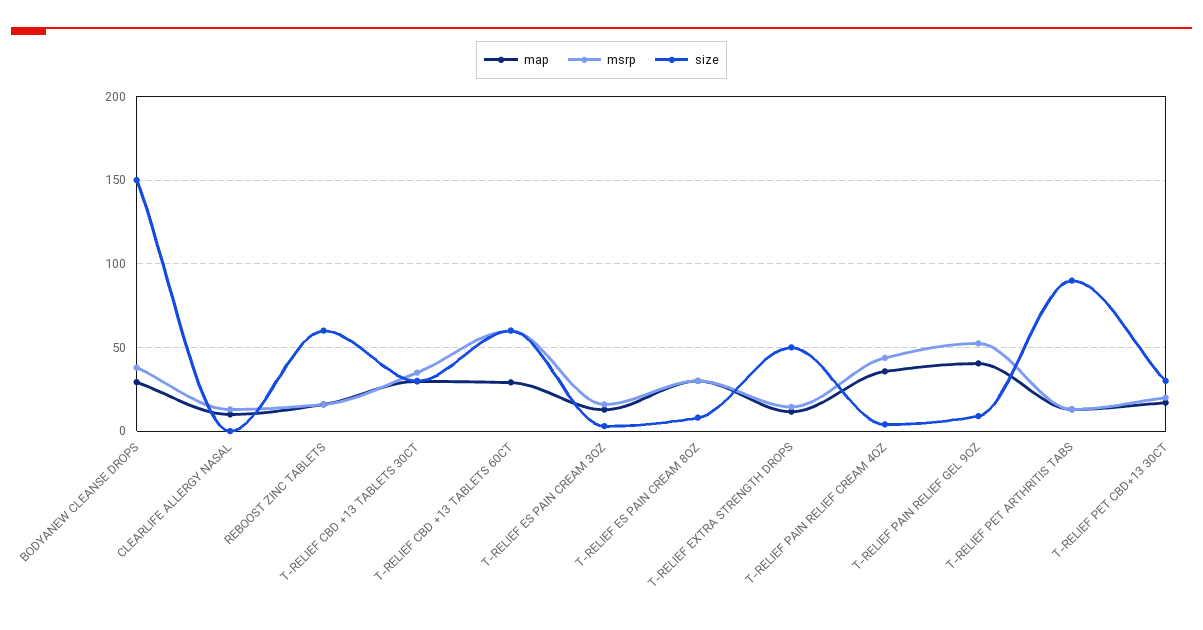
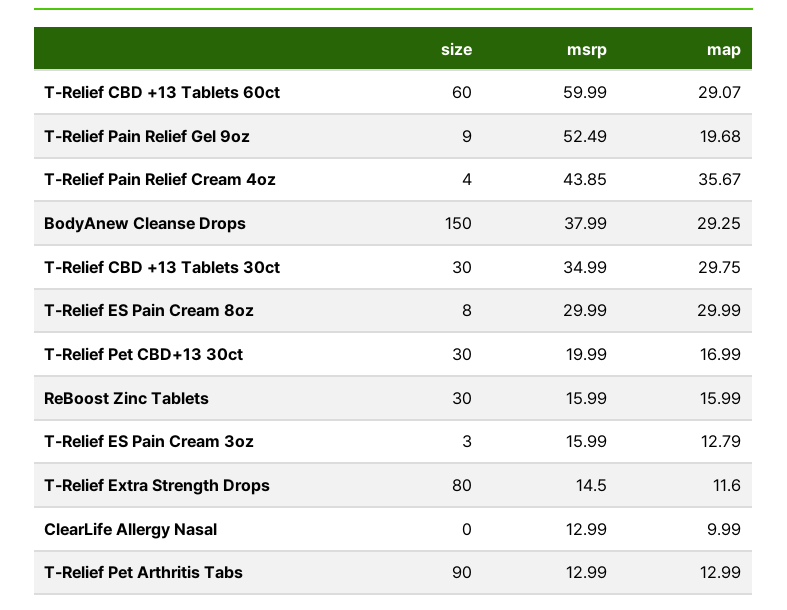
size, REBOOST ZINC TABLETS: 60 -> 30
size, T-RELIEF EXTRA STRENGTH DROPS: 50 -> 80
map, T-RELIEF PAIN RELIEF GEL 9OZ: 40 -> 19.68

